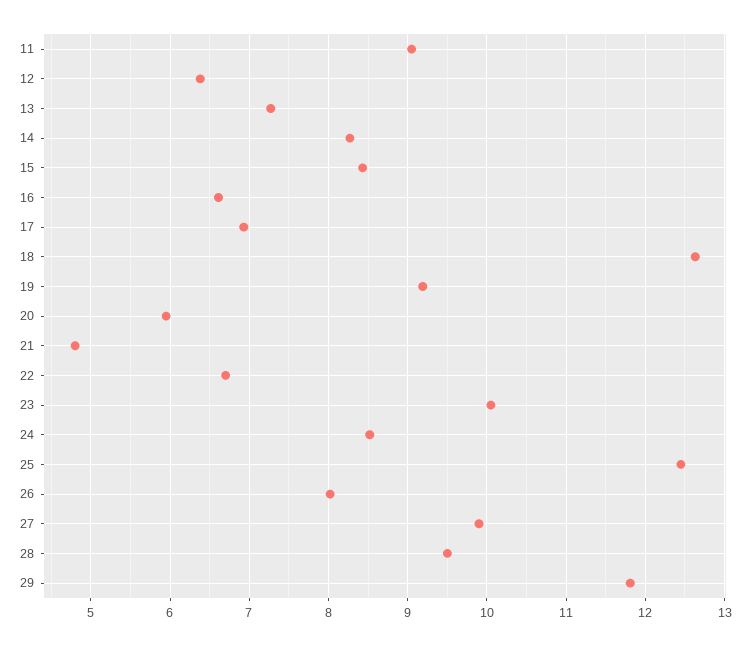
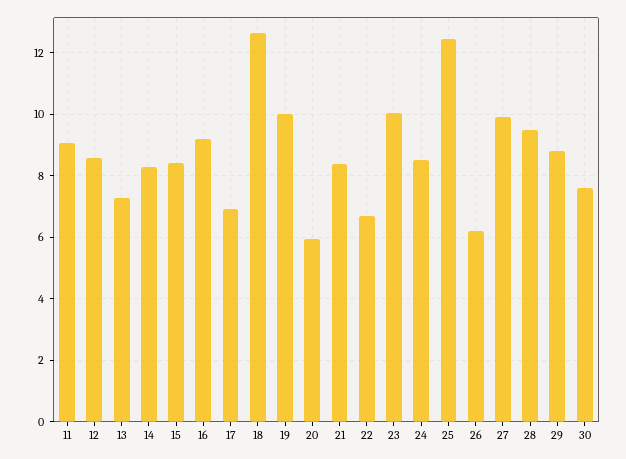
12: 6.4 -> 8.6
16: 6.6 -> 9.2
19: 9.2 -> 10
21: 4.8 -> 8.4
26: 8 -> 6.2
29: 11.8 -> 8.8
30: none -> 7.6

